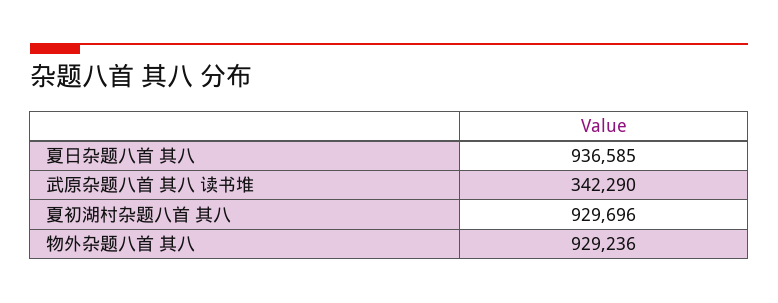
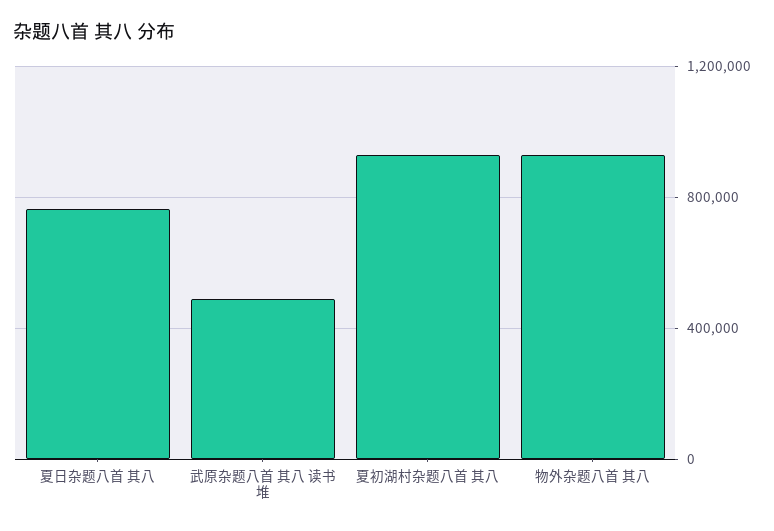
夏日杂题八首 其八: 936585 -> 750000
武原杂题八首 其八 读书堆: 342290 -> 500000

